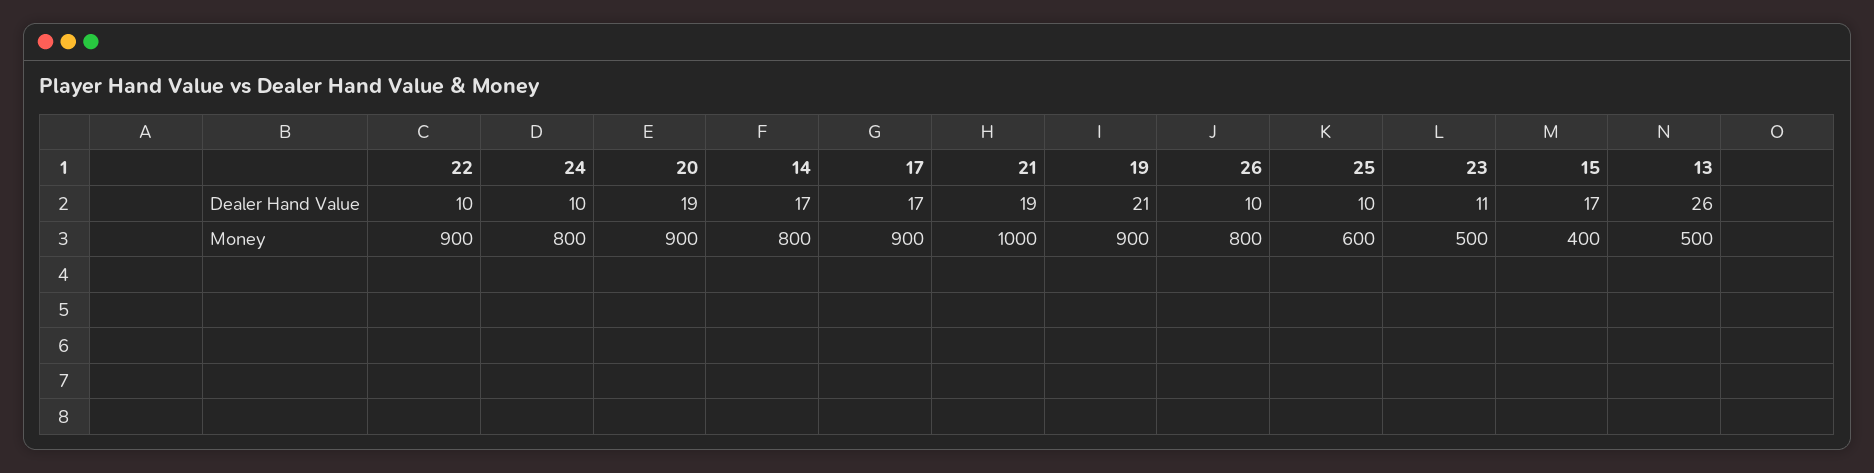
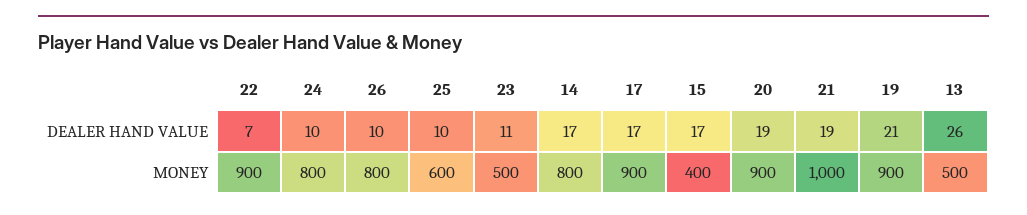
22, Dealer Hand Value: 10 -> 7

